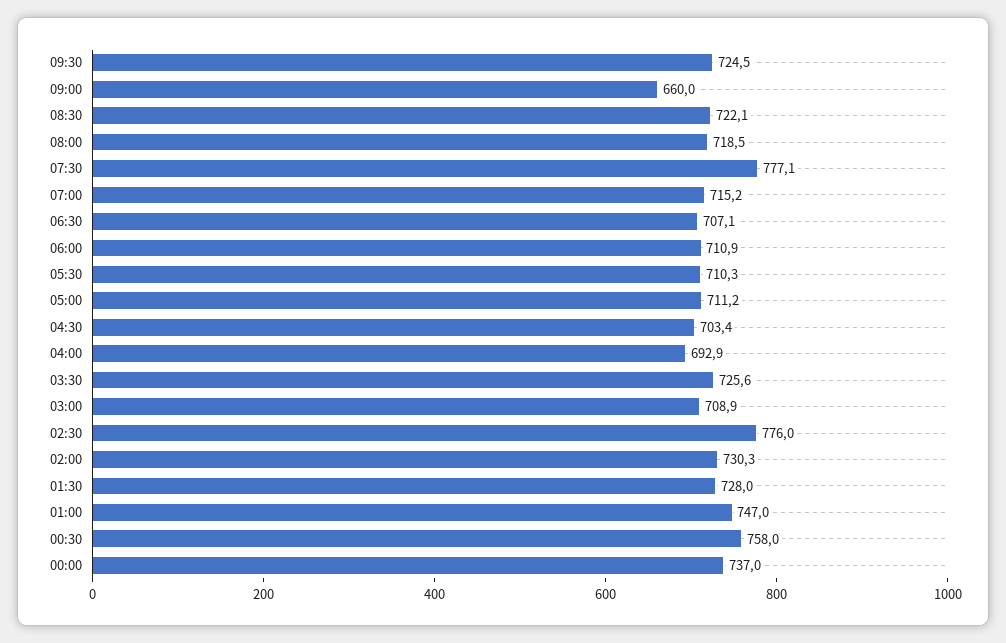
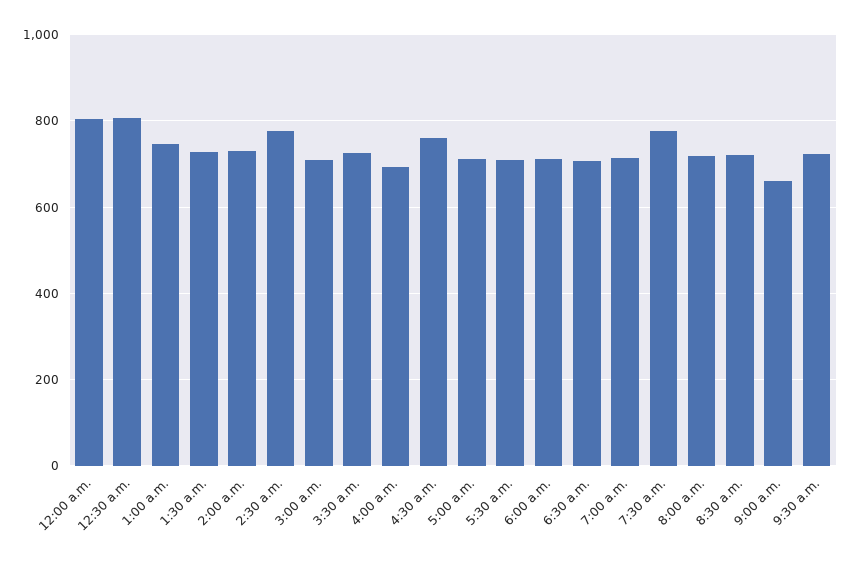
04:30: 703.4 -> 760
00:30: 758 -> 800
00:00: 737 -> 800

